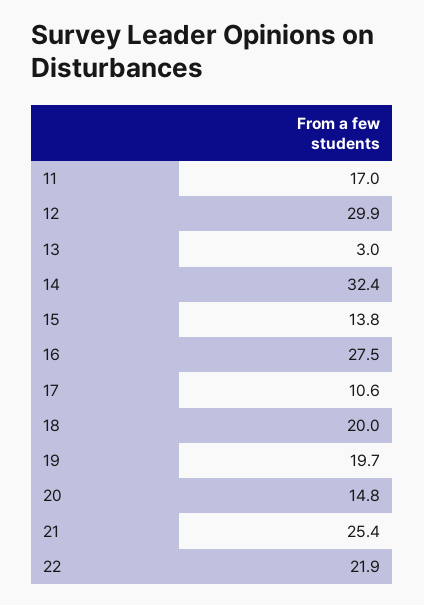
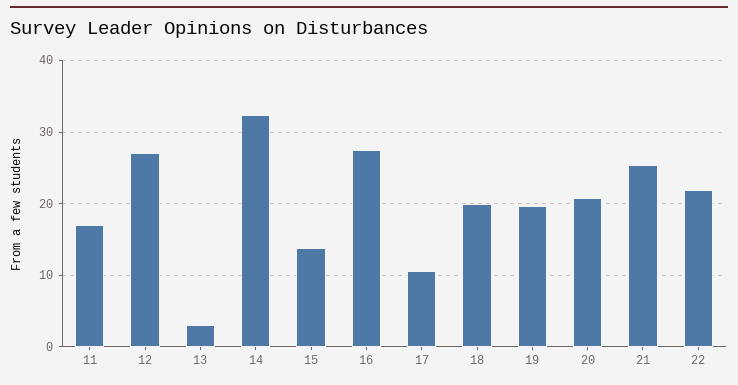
12: 29.9 -> 27
20: 14.8 -> 21

